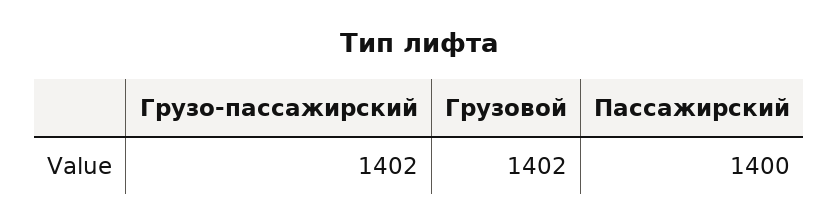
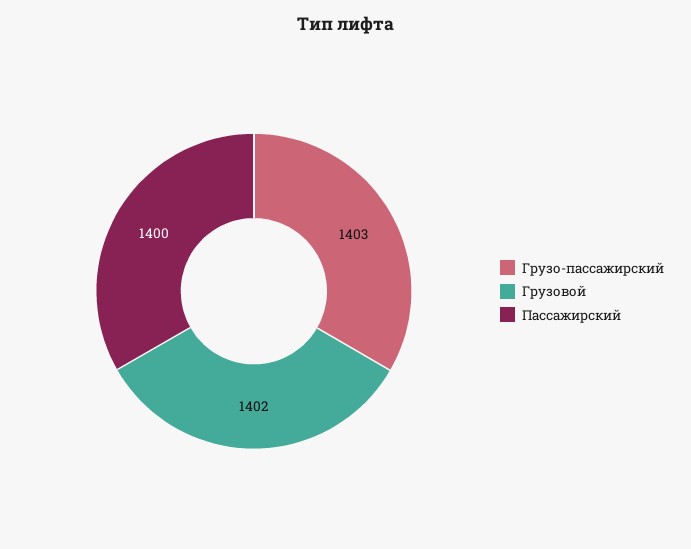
Грузо-пассажирский: 1402 -> 1403

